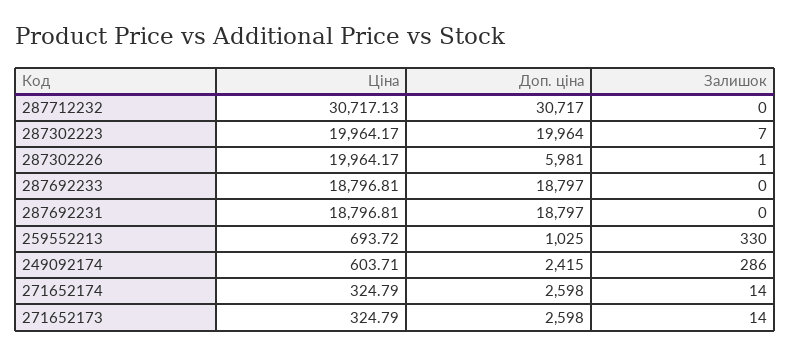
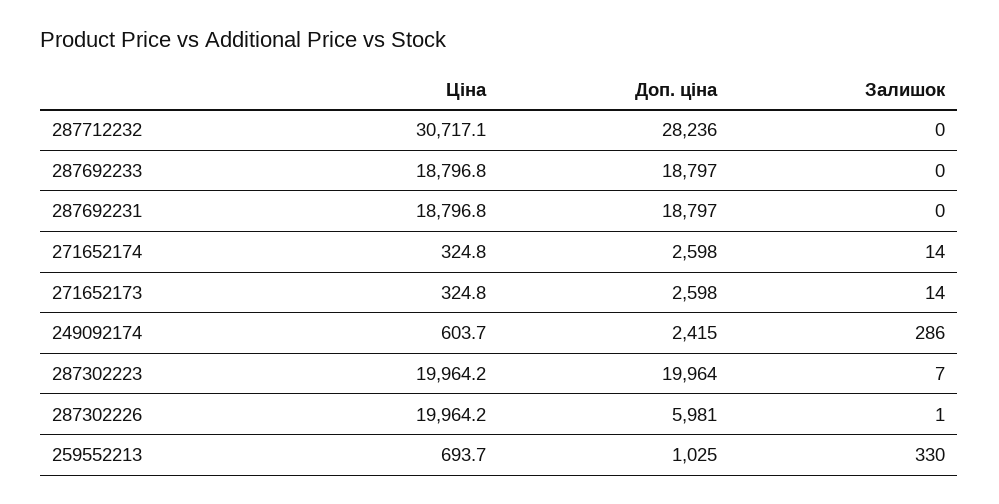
Доп. ціна, 287712232: 30717 -> 28236

